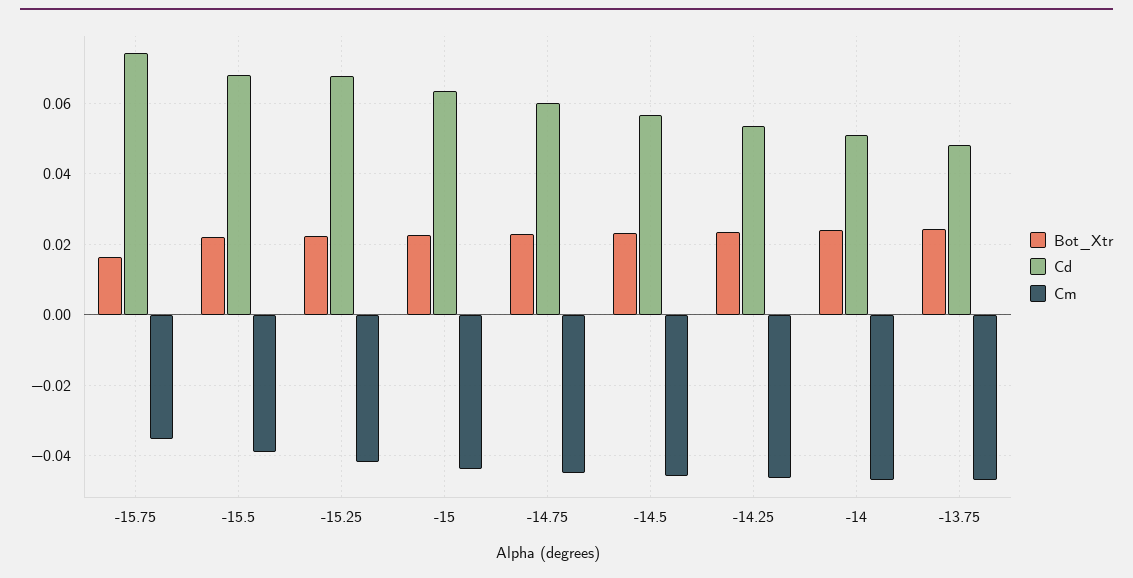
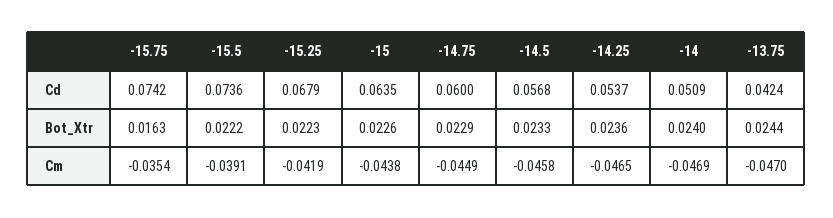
Cd, -15.5: 0.068 -> 0.0736
Cd, -13.75: 0.048 -> 0.0424

